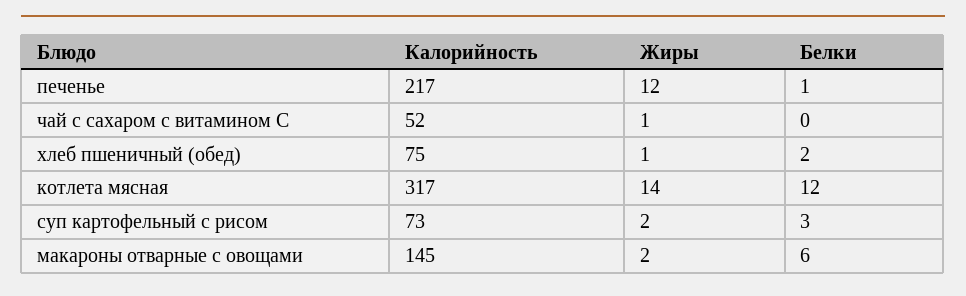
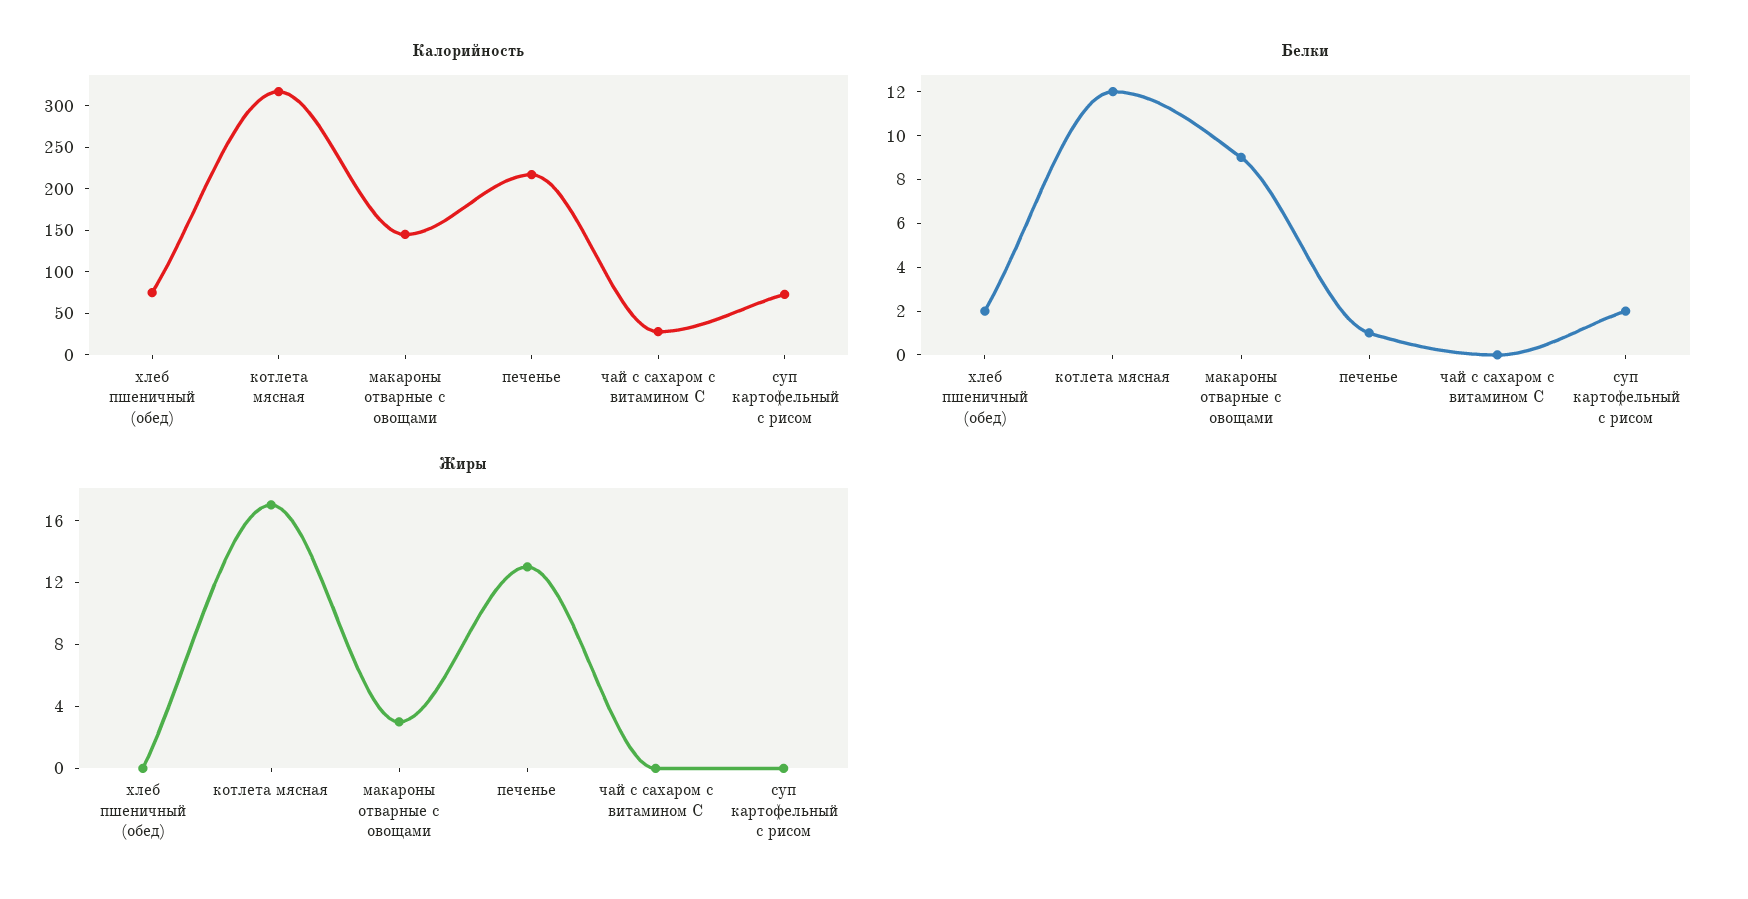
Жиры, печенье: 12 -> 13
Калорийность, чай с сахаром с витамином С: 52 -> 30
Жиры, чай с сахаром с витамином С: 1 -> 0
Жиры, хлеб пшеничный (обед): 1 -> 0
Жиры, котлета мясная: 14 -> 17
Жиры, суп картофельный с рисом: 2 -> 0
Белки, суп картофельный с рисом: 3 -> 2
Жиры, макароны отварные с овощами: 2 -> 3
Белки, макароны отварные с овощами: 6 -> 9

